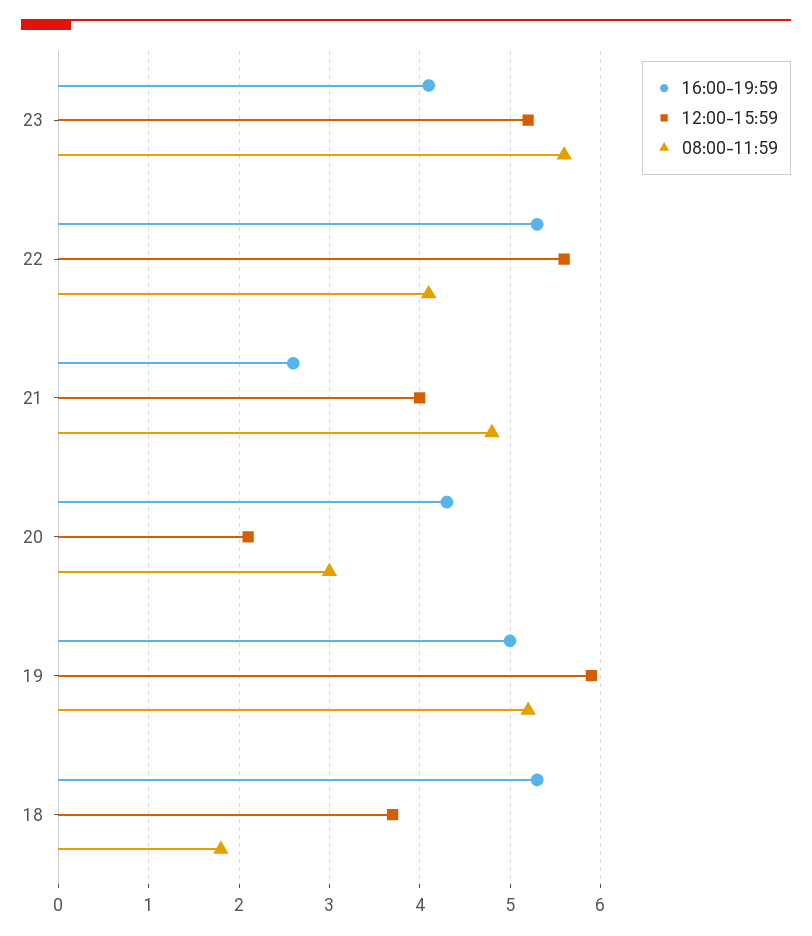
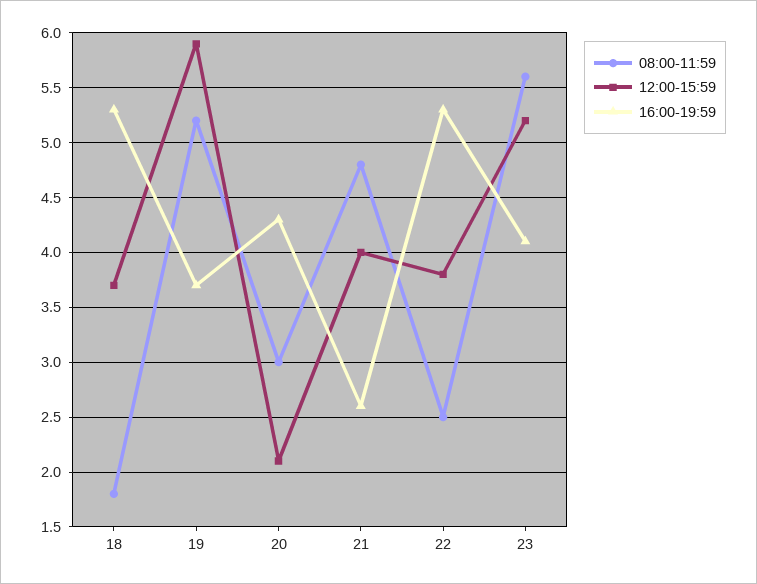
12:00-15:59, 22: 5.6 -> 3.8
08:00-11:59, 22: 4.1 -> 2.5
16:00-19:59, 19: 5 -> 3.7

